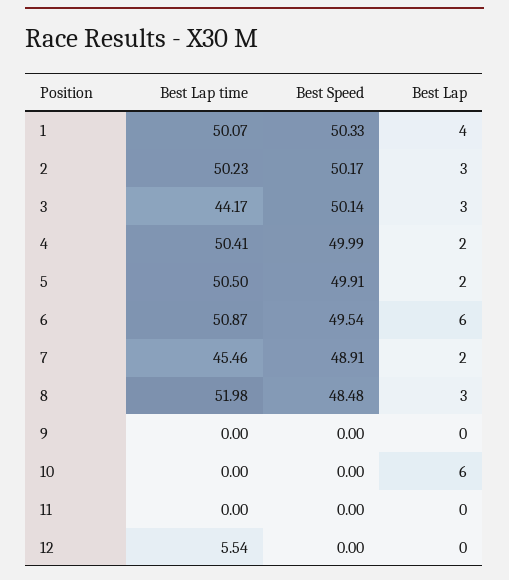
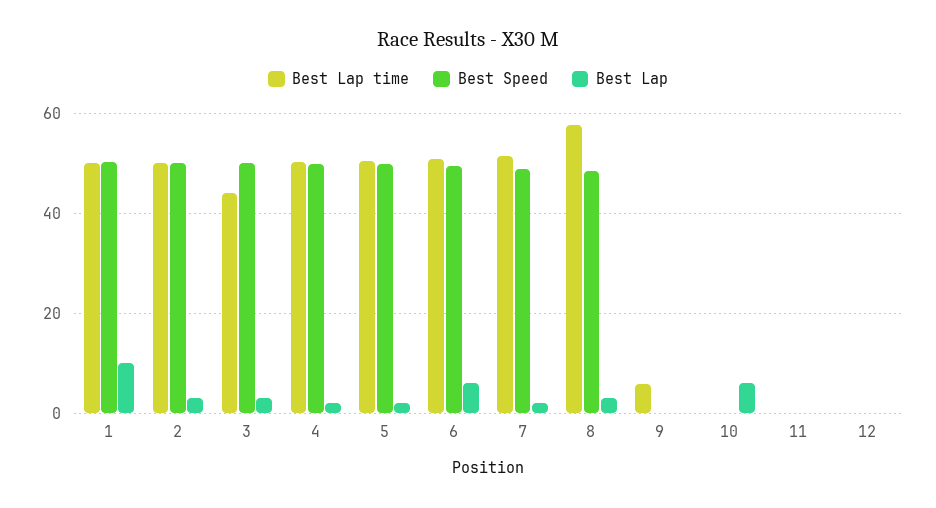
Best Lap, 1: 4 -> 10
Best Lap time, 7: 45.46 -> 52
Best Lap time, 8: 51.98 -> 58
Best Lap time, 9: 0 -> 6
Best Lap time, 12: 5.54 -> 0

